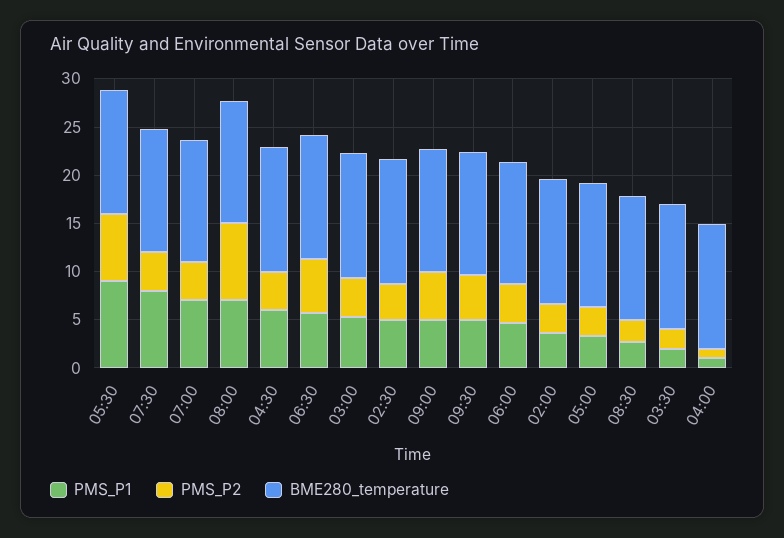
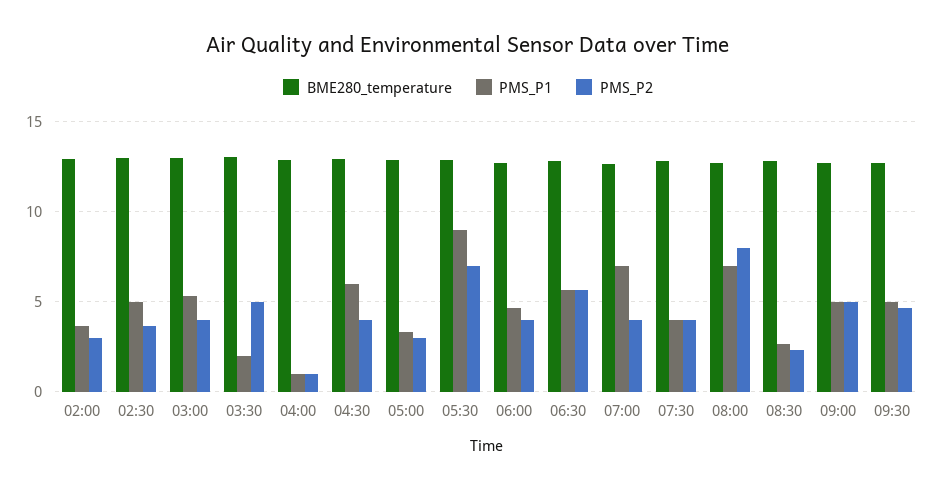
PMS_P1, 07:30: 8 -> 4
PMS_P2, 03:30: 2 -> 5

